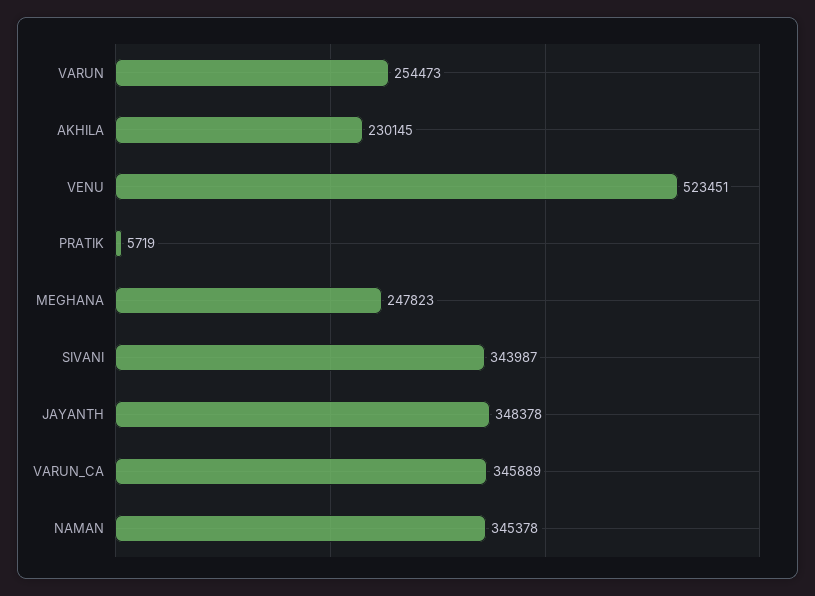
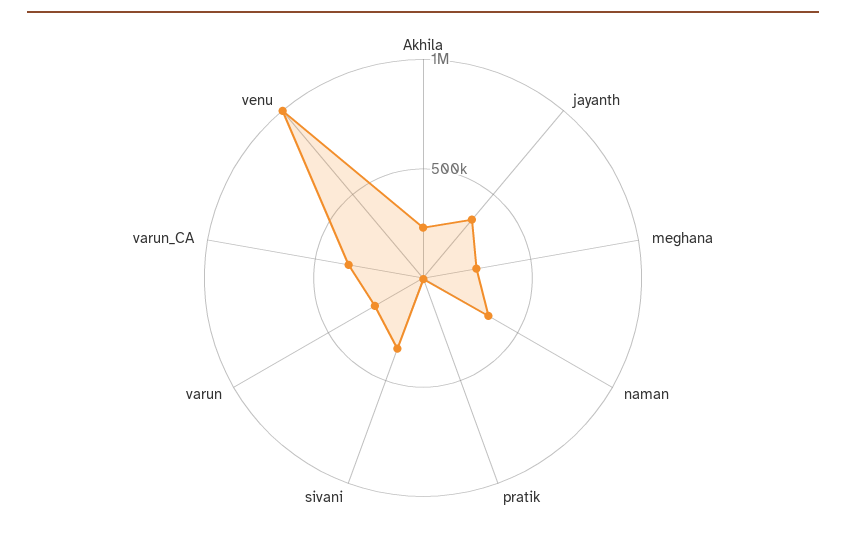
VENU: 523451 -> 1000000

